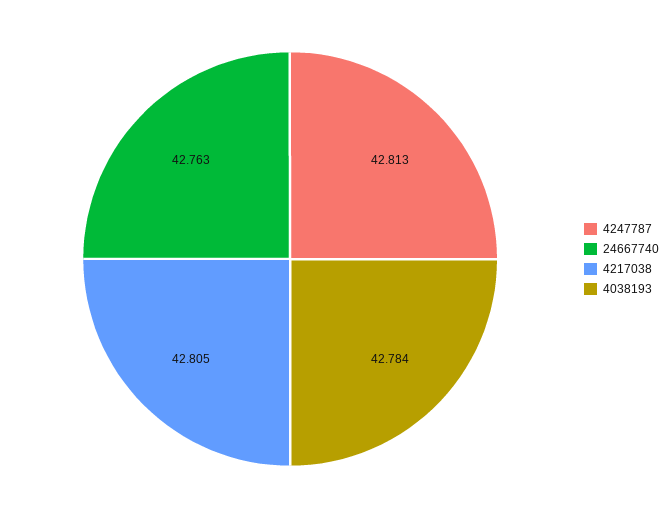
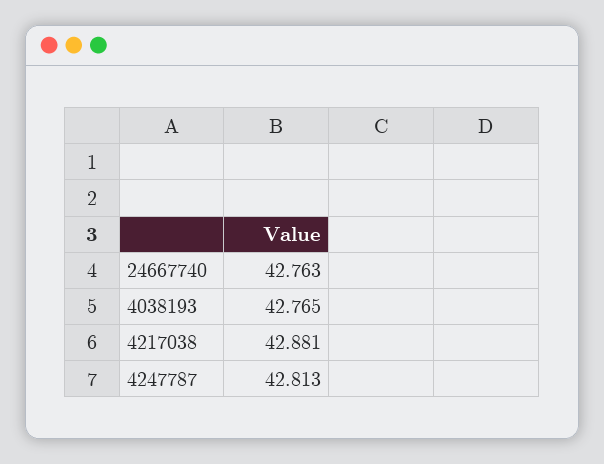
4217038: 42.805 -> 42.881
4038193: 42.784 -> 42.765

